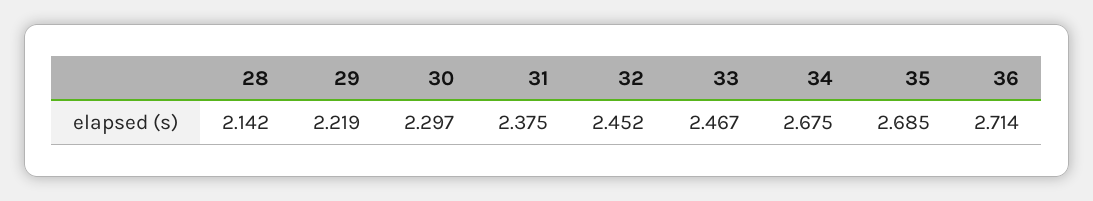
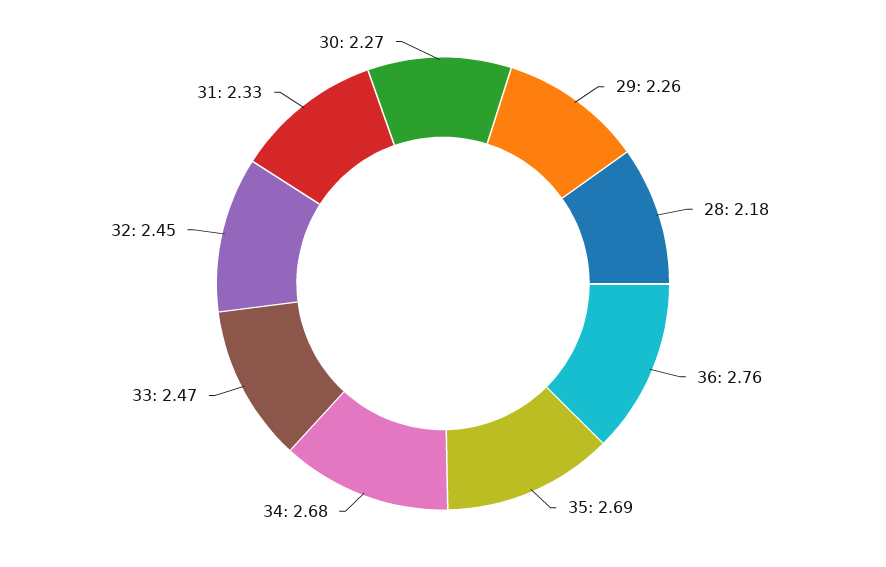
28: 2.142 -> 2.18
29: 2.219 -> 2.26
30: 2.297 -> 2.27
31: 2.375 -> 2.33
36: 2.714 -> 2.76

